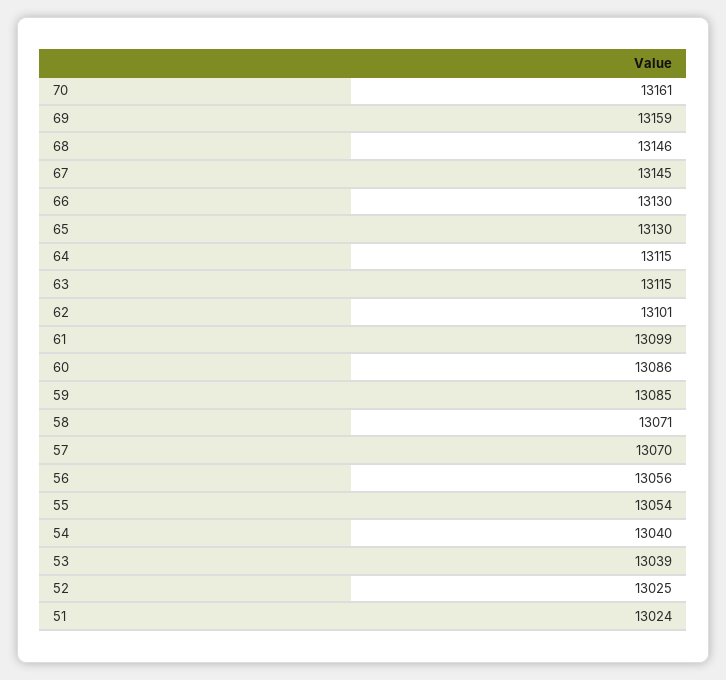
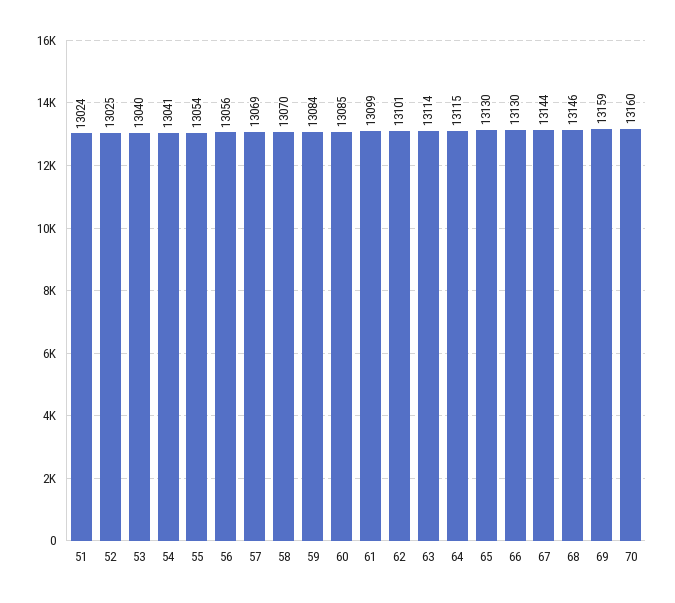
70: 13161 -> 13160
67: 13145 -> 13144
63: 13115 -> 13114
60: 13086 -> 13085
59: 13085 -> 13084
58: 13071 -> 13070
57: 13070 -> 13069
54: 13040 -> 13041
53: 13039 -> 13040

